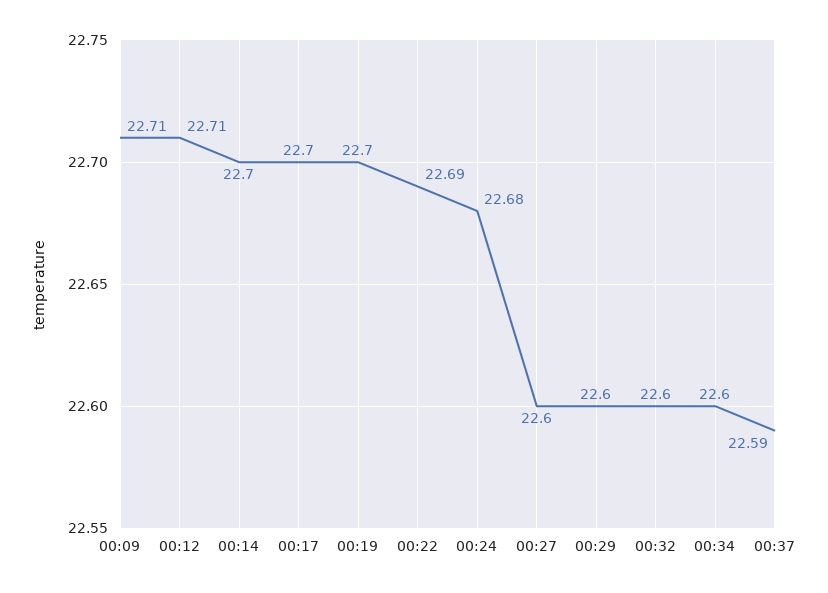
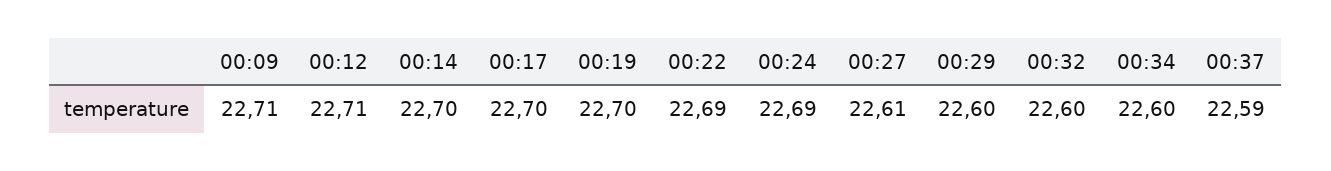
00:24: 22.68 -> 22.69
00:27: 22.6 -> 22.61

